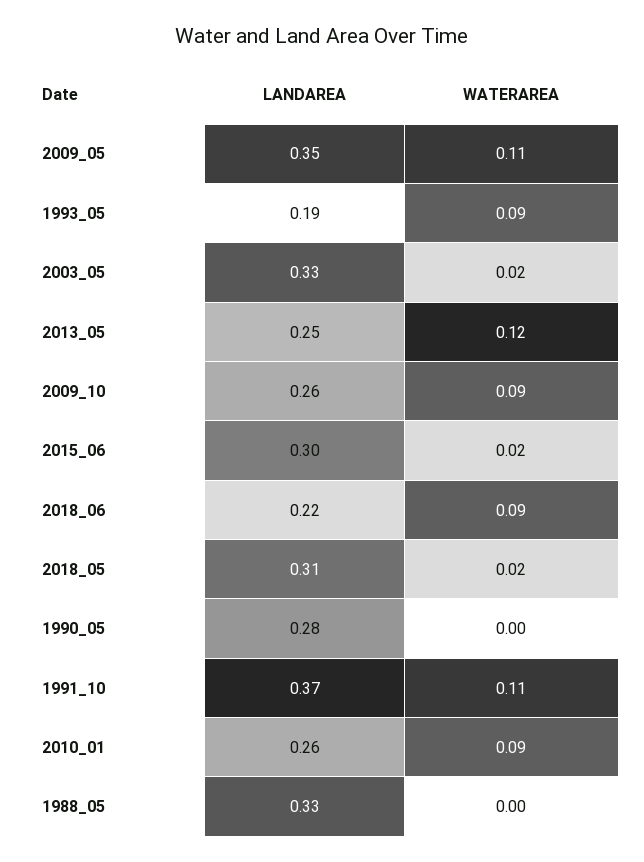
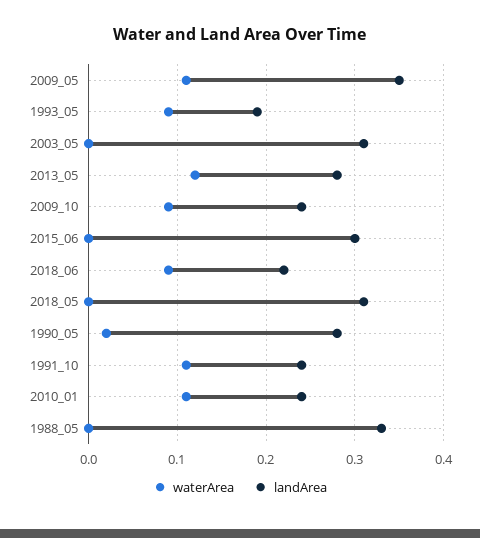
LANDAREA, 2003_05: 0.33 -> 0.31
WATERAREA, 2003_05: 0.02 -> 0
LANDAREA, 2013_05: 0.25 -> 0.28
LANDAREA, 2009_10: 0.26 -> 0.24
WATERAREA, 2015_06: 0.02 -> 0
WATERAREA, 2018_05: 0.02 -> 0
WATERAREA, 1990_05: 0 -> 0.02
LANDAREA, 1991_10: 0.37 -> 0.24
LANDAREA, 2010_01: 0.26 -> 0.24
WATERAREA, 2010_01: 0.09 -> 0.11

